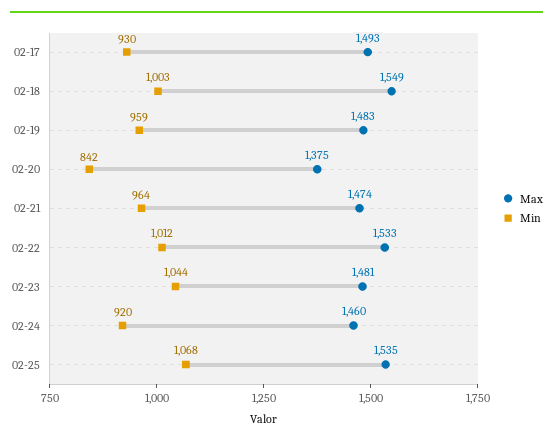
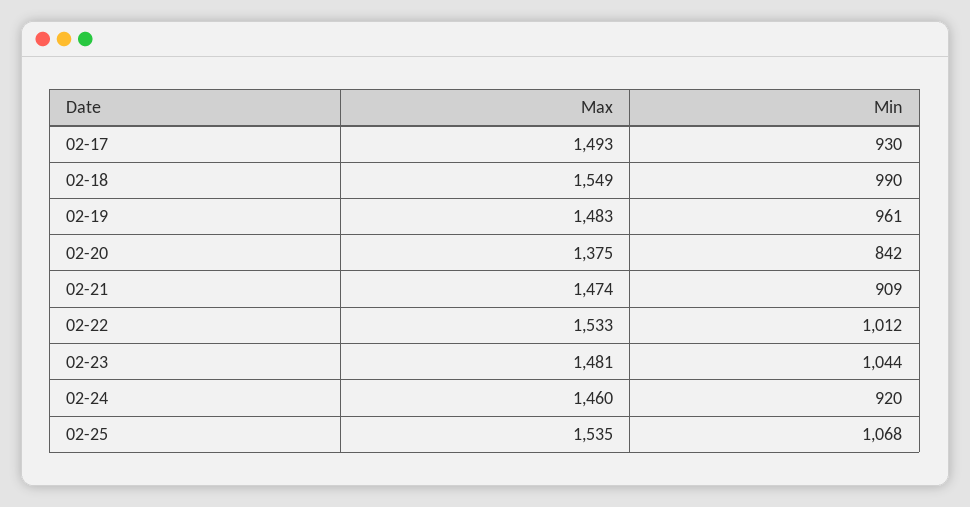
Min, 02-18: 1003 -> 990
Min, 02-19: 959 -> 961
Min, 02-21: 964 -> 909

